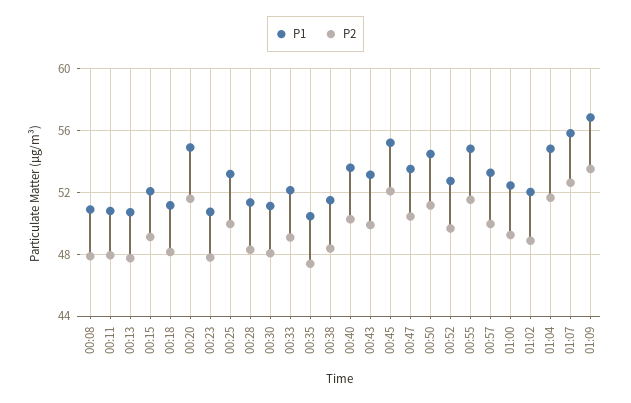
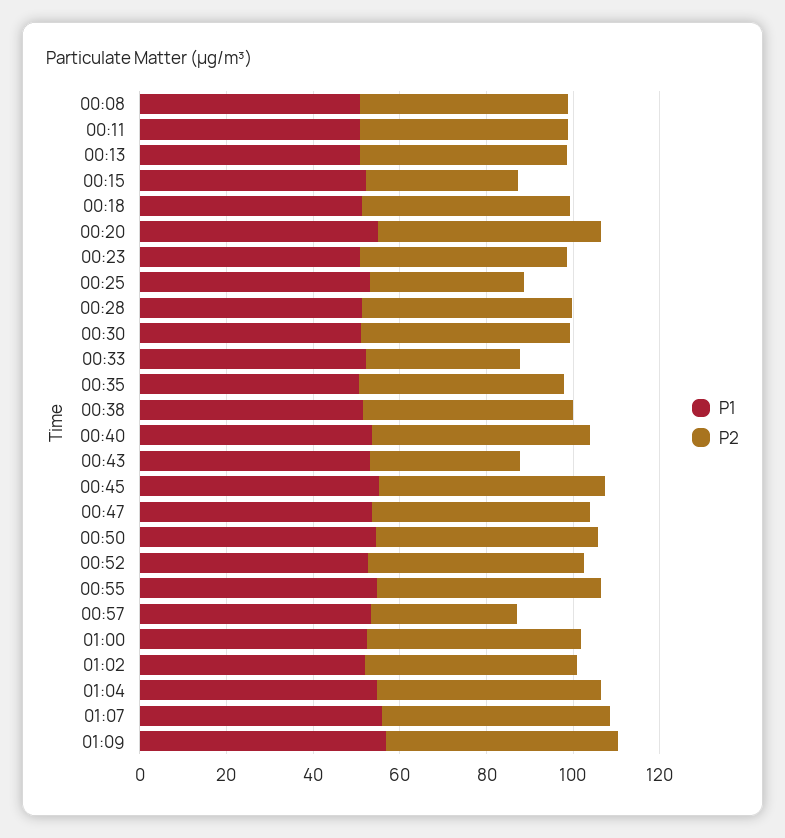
P2, 00:15: 49 -> 35
P2, 00:25: 50 -> 35
P2, 00:33: 49 -> 35
P2, 00:43: 50 -> 35
P2, 00:57: 50 -> 35

